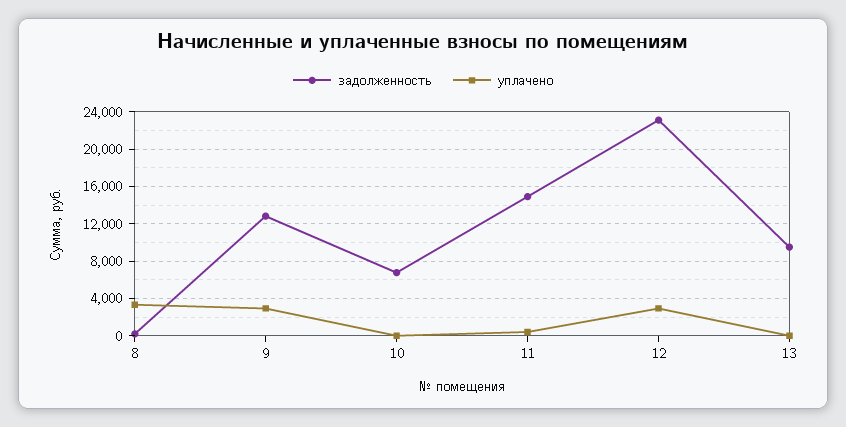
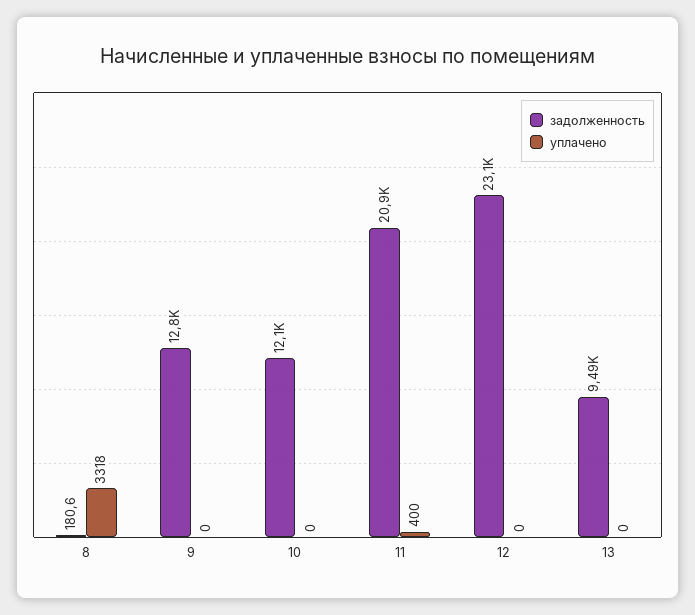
уплачено, 9: 3000 -> 0
задолженность, 10: 7000 -> 12100
задолженность, 11: 15000 -> 20900
уплачено, 12: 3000 -> 0

